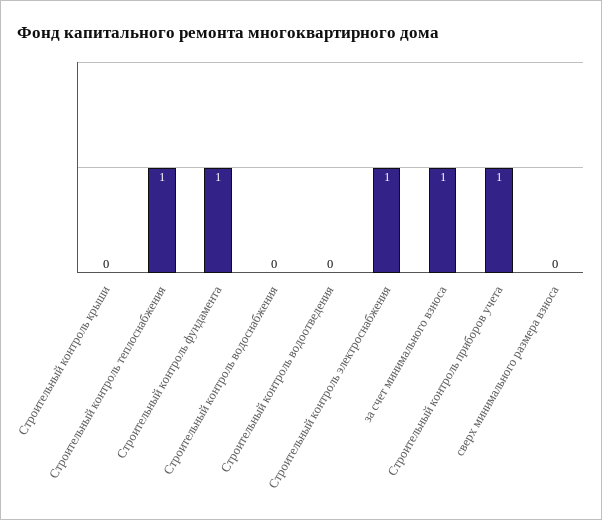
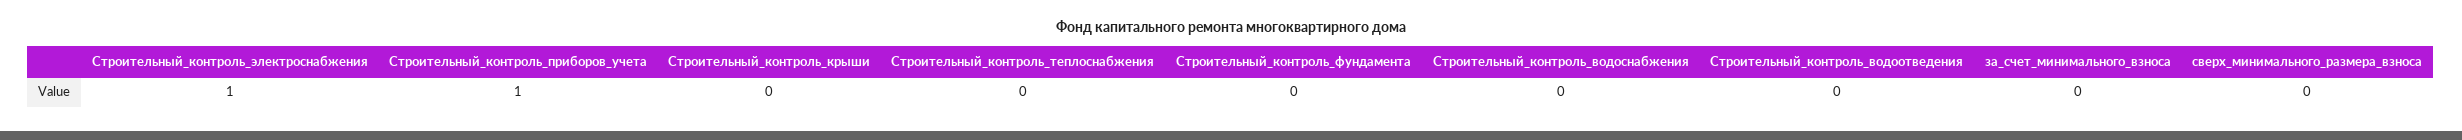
Строительный контроль теплоснабжения: 1 -> 0
Строительный контроль фундамента: 1 -> 0
за счет минимального взноса: 1 -> 0

